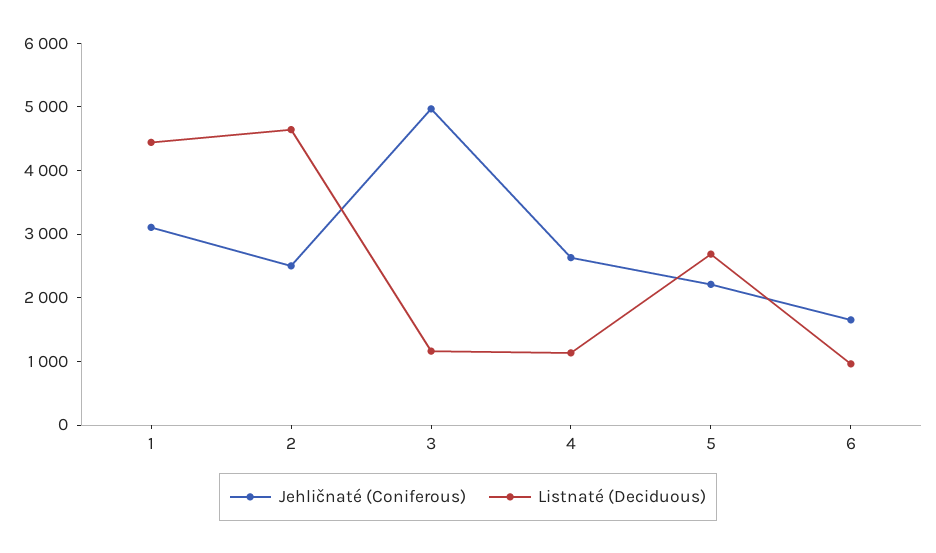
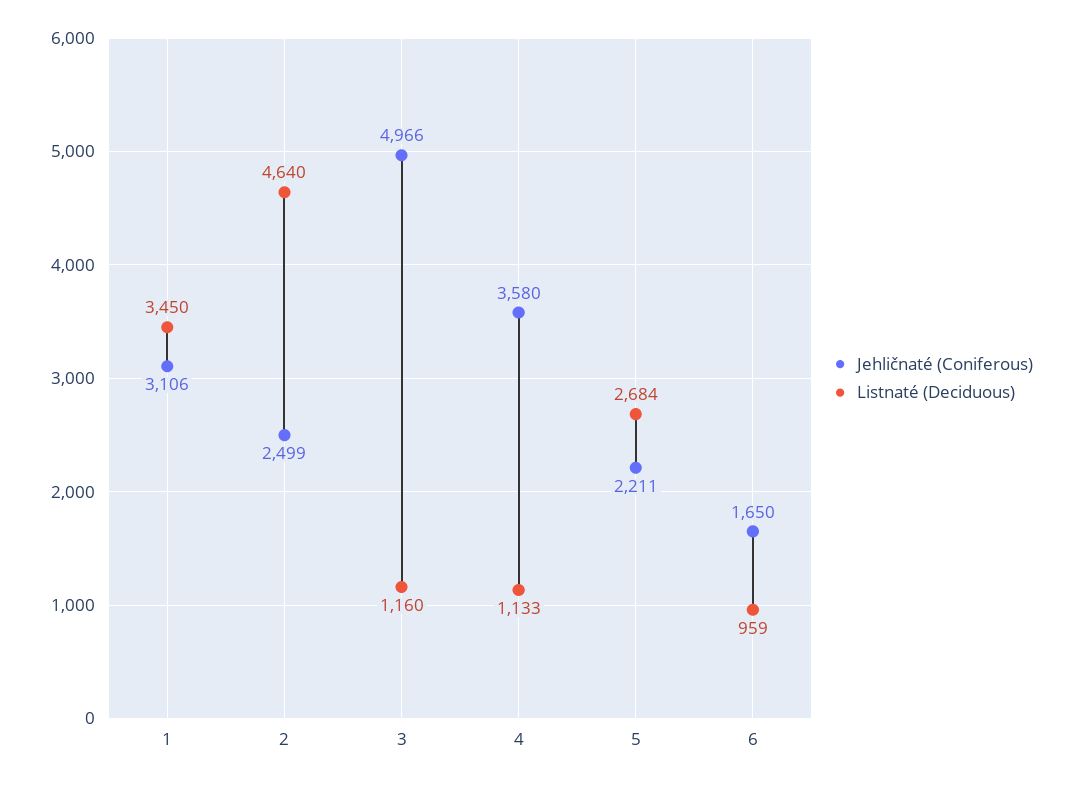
Listnaté (Deciduous), 1: 4400 -> 3450
Jehličnaté (Coniferous), 4: 2600 -> 3580

